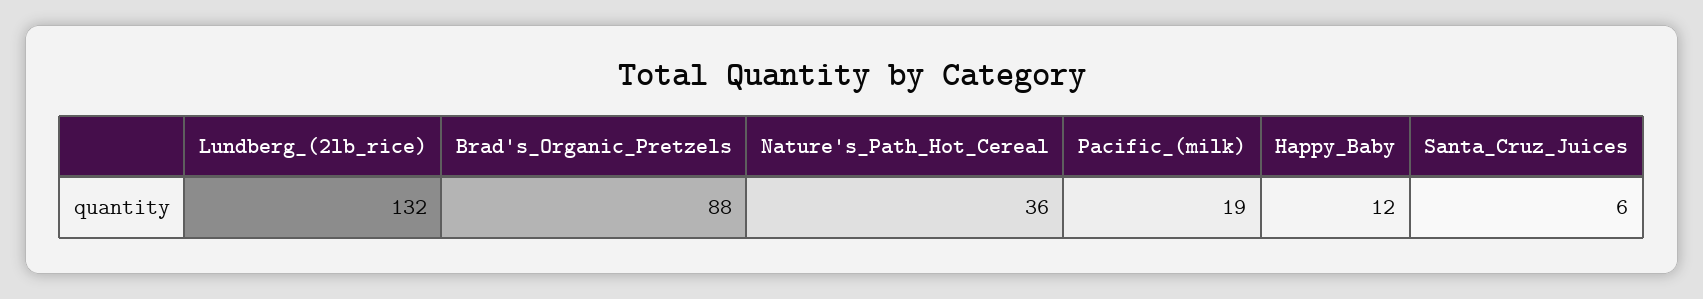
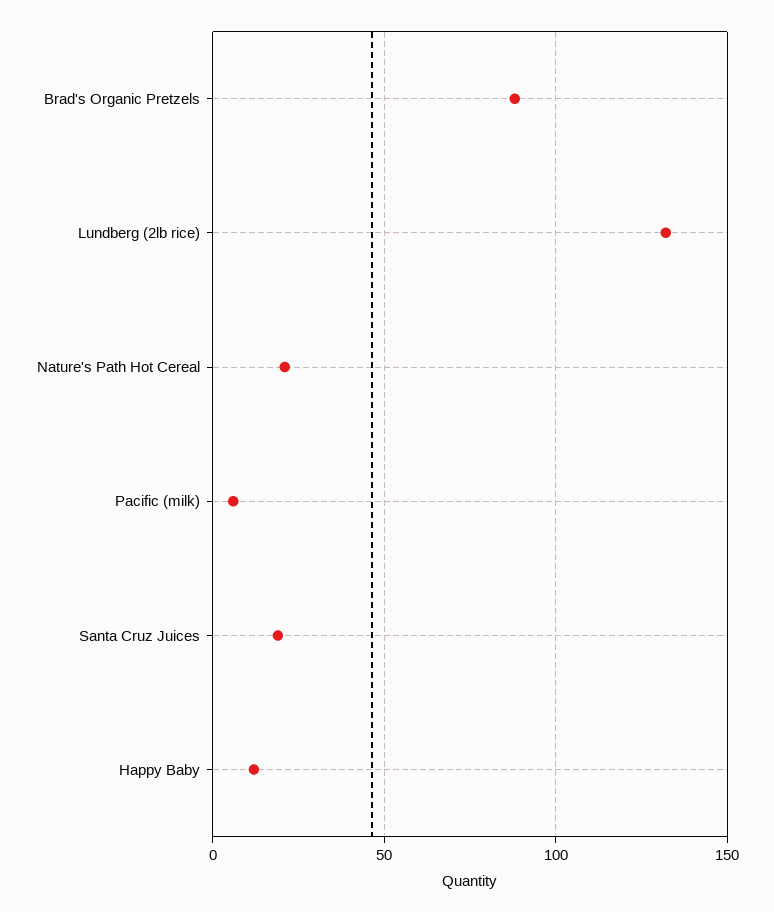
Nature's_Path_Hot_Cereal: 36 -> 20
Pacific_(milk): 19 -> 5
Santa_Cruz_Juices: 6 -> 20

